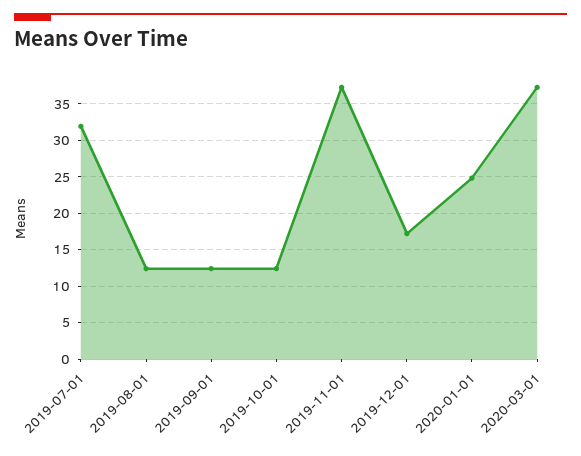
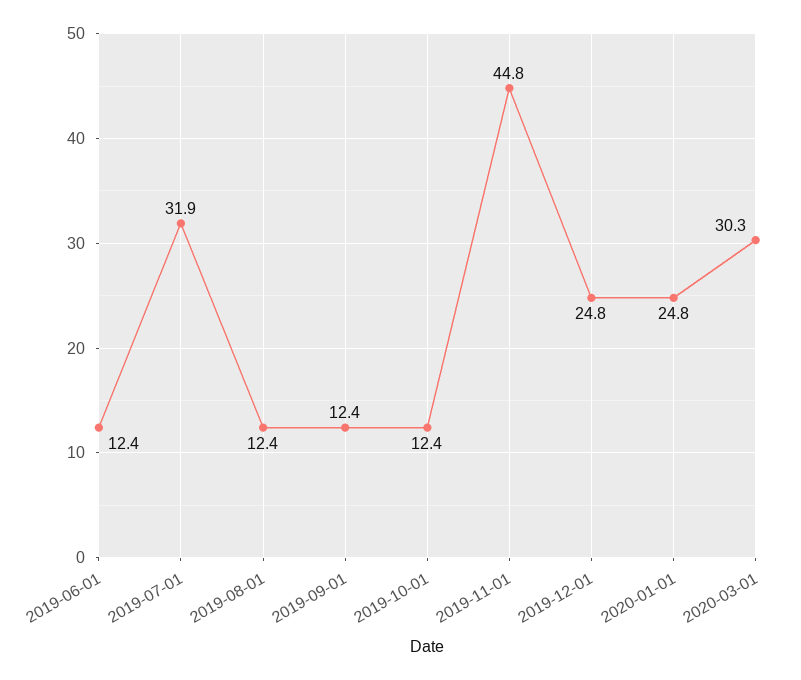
2019-11-01: 37 -> 44.8
2019-12-01: 17 -> 24.8
2020-03-01: 37 -> 30.3
2019-06-01: none -> 12.4

